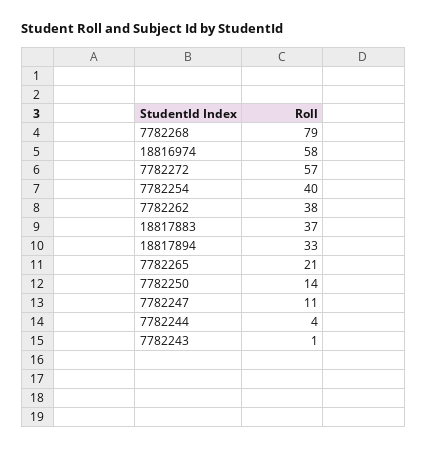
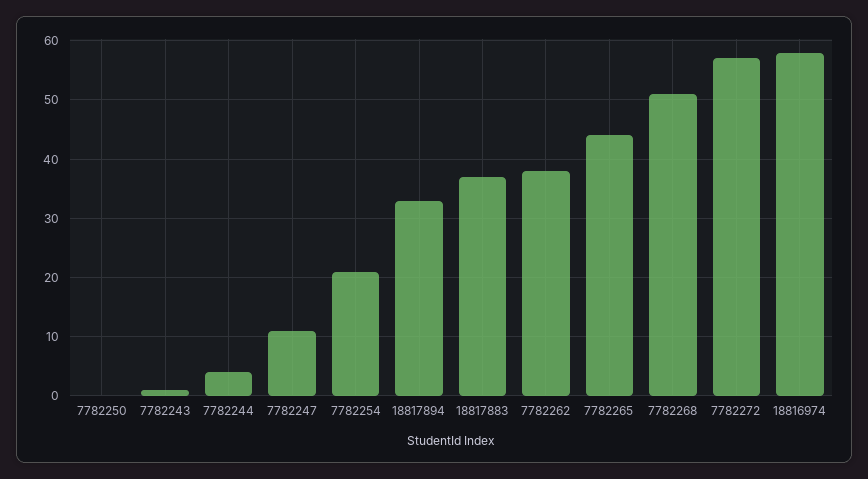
7782268: 79 -> 50
7782254: 40 -> 20
7782265: 21 -> 45
7782250: 14 -> 0

